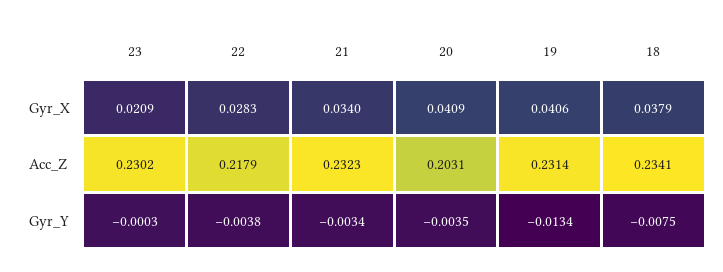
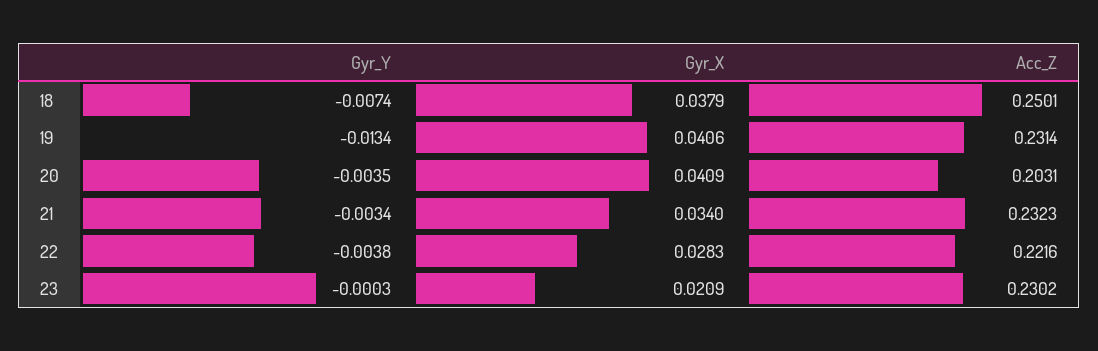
22, Acc_Z: 0.2179 -> 0.2216
18, Acc_Z: 0.2341 -> 0.2501
18, Gyr_Y: -0.0075 -> -0.0074

